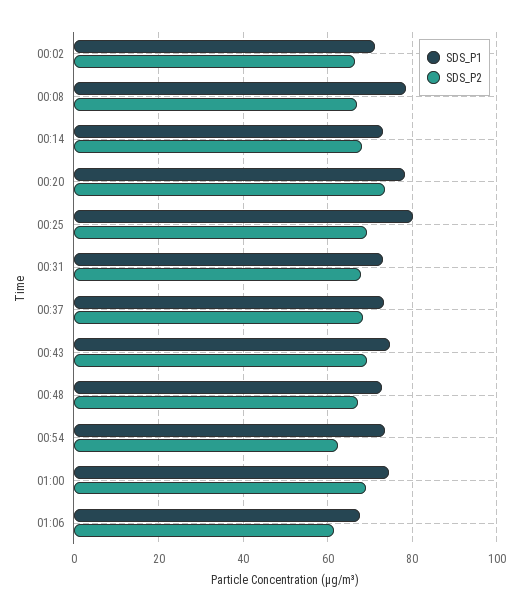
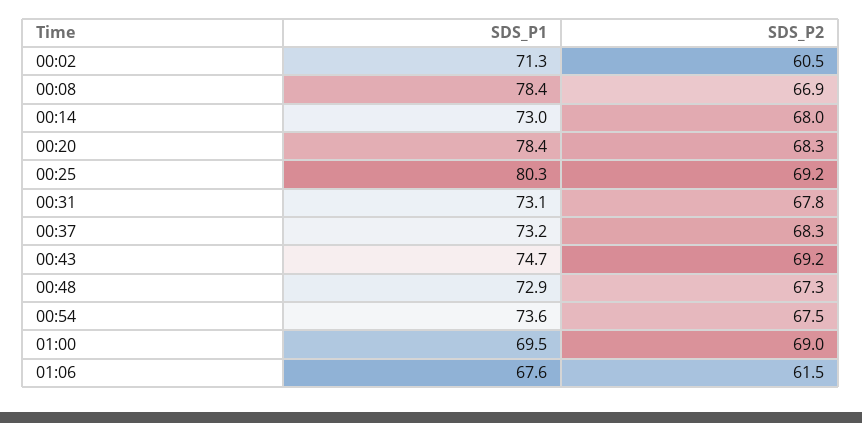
SDS_P2, 00:02: 66 -> 60.5
SDS_P2, 00:20: 74 -> 68.3
SDS_P2, 00:54: 62 -> 67.5
SDS_P1, 01:00: 74 -> 69.5

